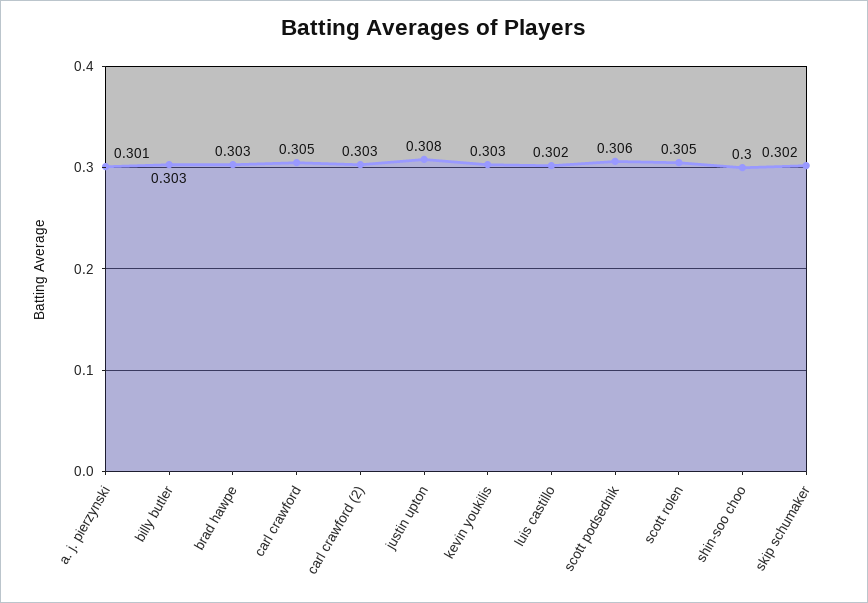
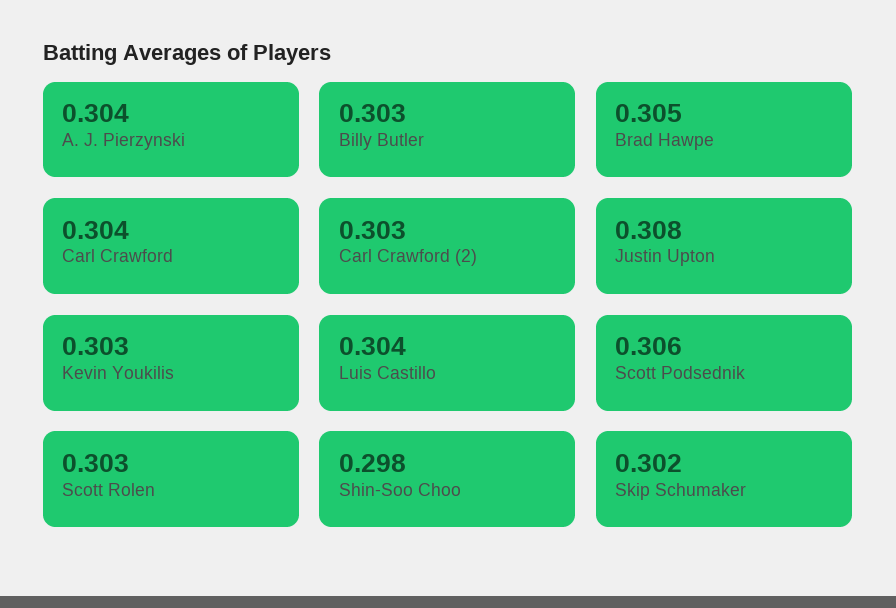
a. j. pierzynski: 0.301 -> 0.304
brad hawpe: 0.303 -> 0.305
carl crawford: 0.305 -> 0.304
luis castillo: 0.302 -> 0.304
scott rolen: 0.305 -> 0.303
shin-soo choo: 0.3 -> 0.298

